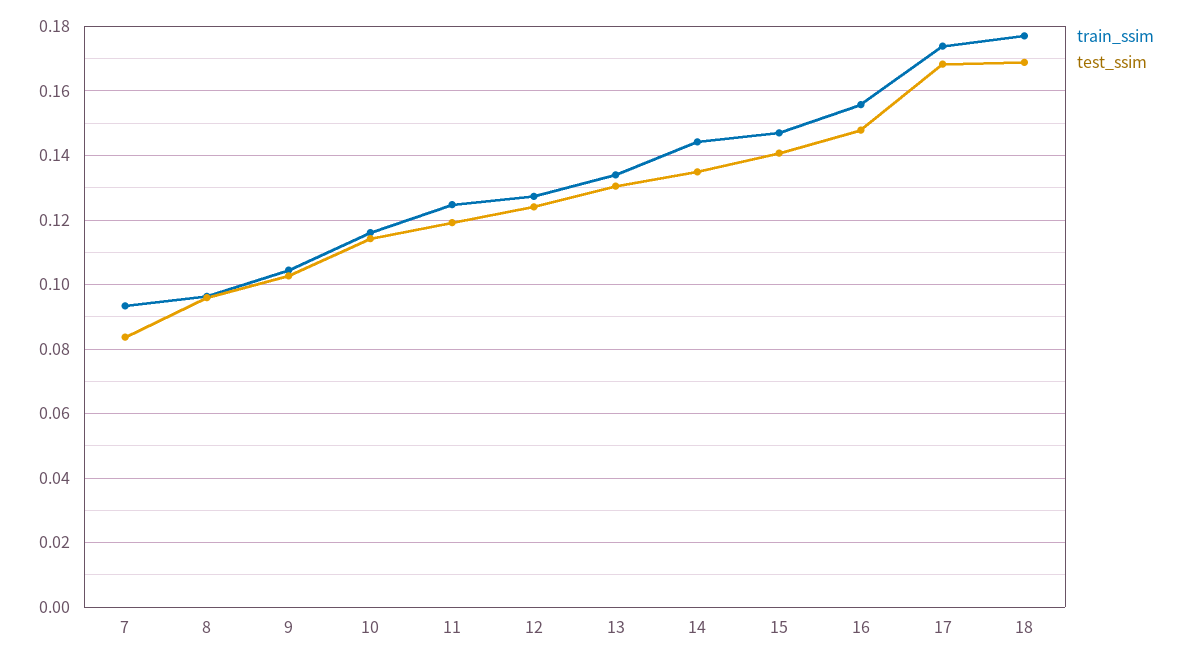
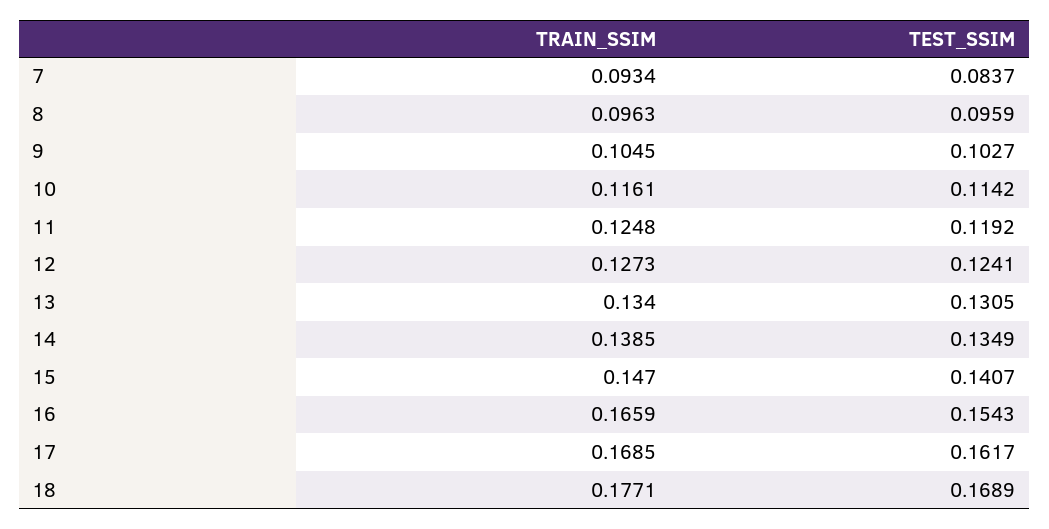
train_ssim, 14: 0.144 -> 0.1385
train_ssim, 16: 0.156 -> 0.1659
test_ssim, 16: 0.148 -> 0.1543
train_ssim, 17: 0.174 -> 0.1685
test_ssim, 17: 0.168 -> 0.1617

